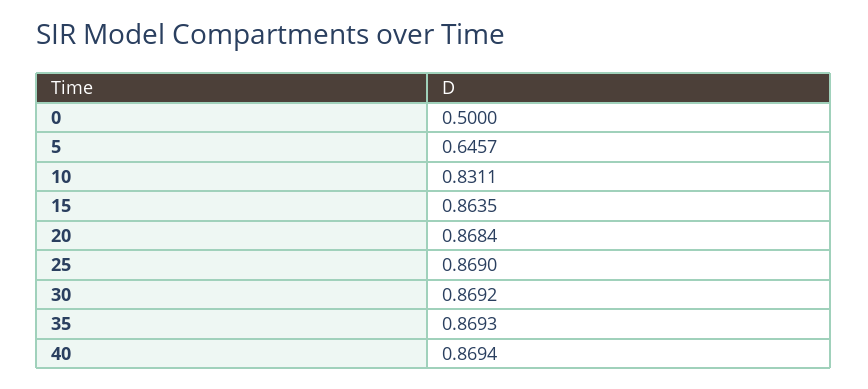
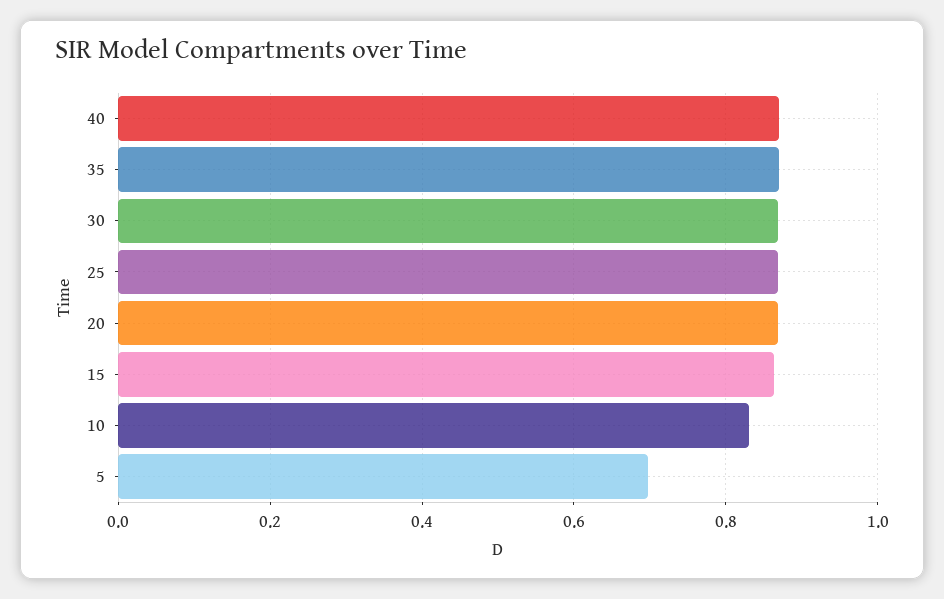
0: 0.5 -> none
5: 0.6457 -> 0.7

